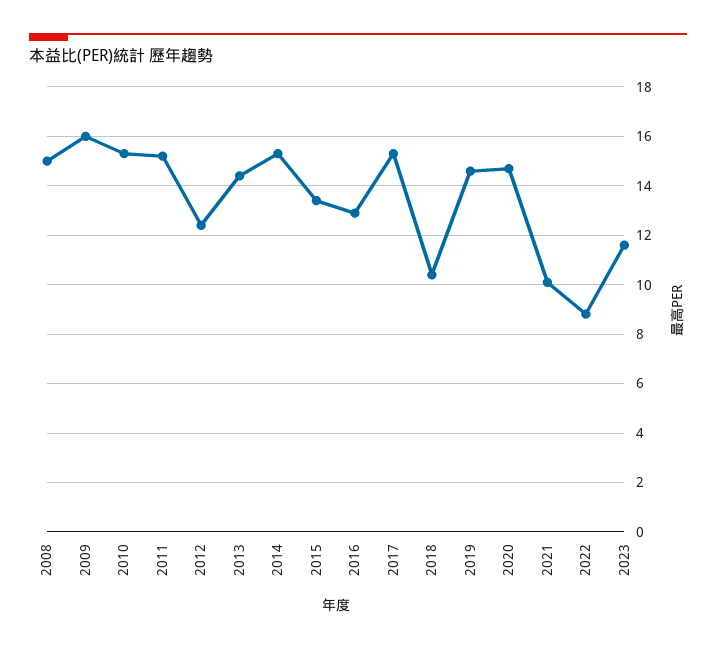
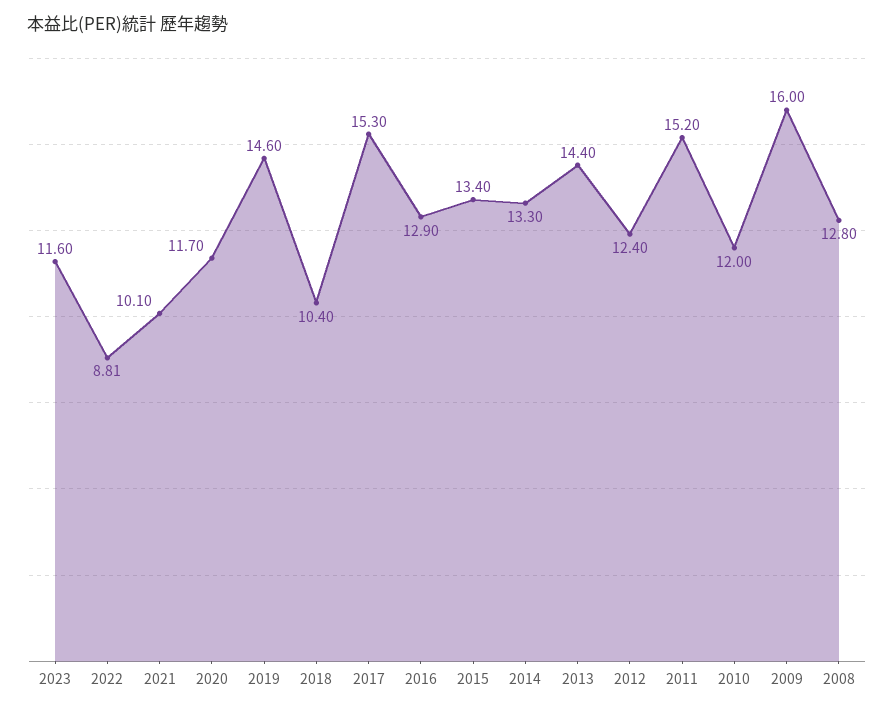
2008: 15 -> 12.8
2010: 15.25 -> 12
2014: 15.25 -> 13.3
2020: 14.75 -> 11.7

